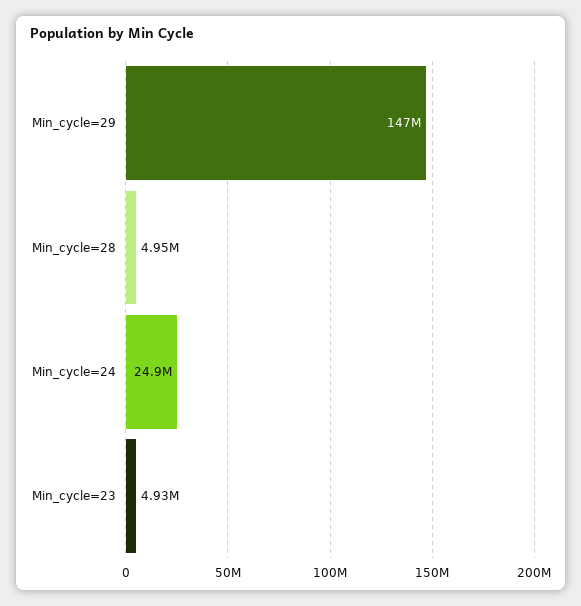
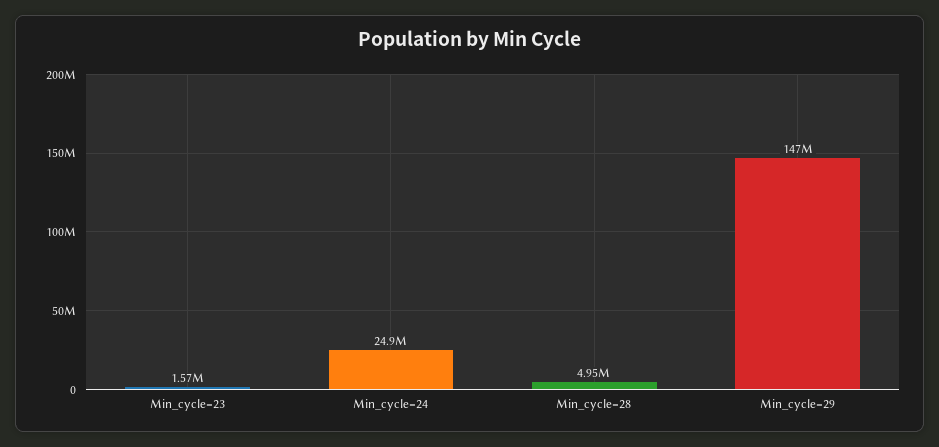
Min_cycle=23: 4930000 -> 1570000

